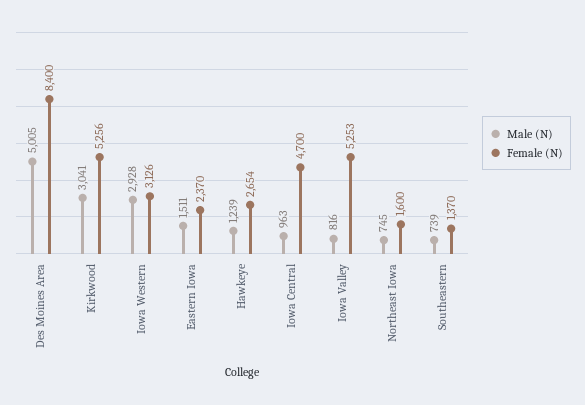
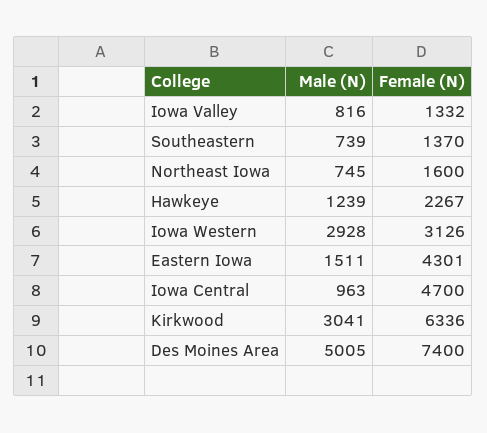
Female (N), Des Moines Area: 8400 -> 7400
Female (N), Kirkwood: 5256 -> 6336
Female (N), Eastern Iowa: 2370 -> 4301
Female (N), Hawkeye: 2654 -> 2267
Female (N), Iowa Valley: 5253 -> 1332

